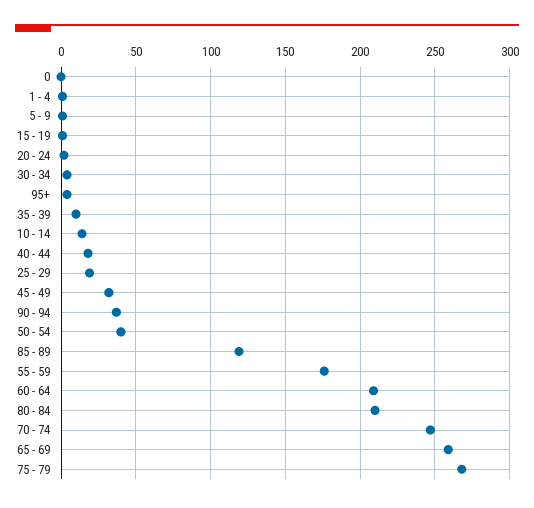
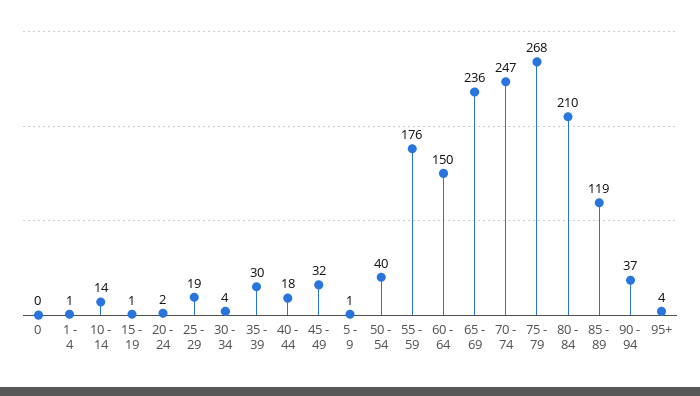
35 - 39: 10 -> 30
60 - 64: 210 -> 150
65 - 69: 260 -> 236

